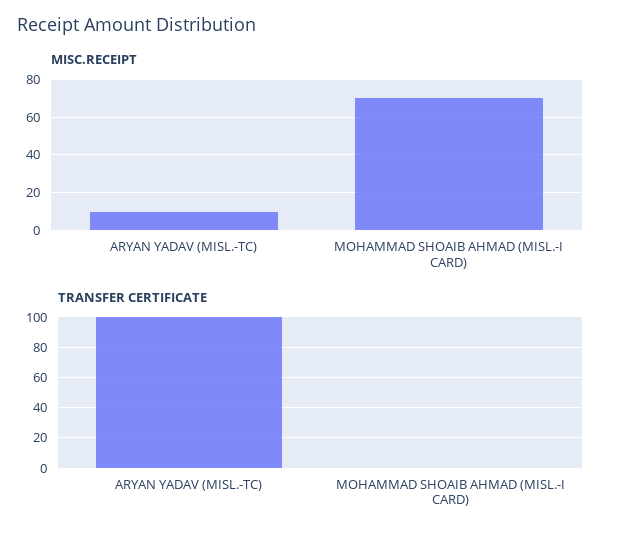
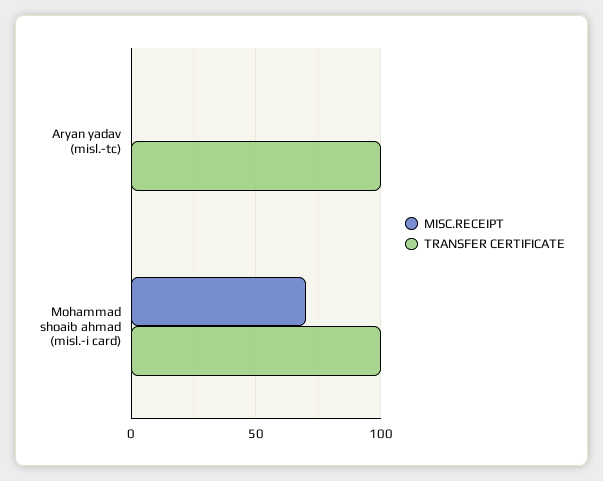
MISC.RECEIPT, ARYAN YADAV (MISL.-TC): 10 -> 0
TRANSFER CERTIFICATE, MOHAMMAD SHOAIB AHMAD (MISL.-I CARD): 0 -> 100

